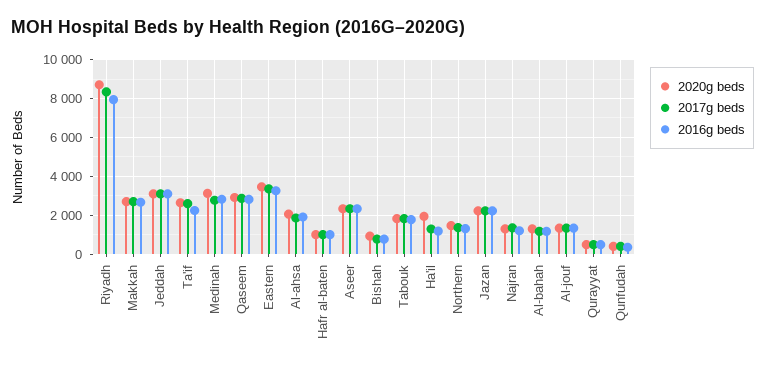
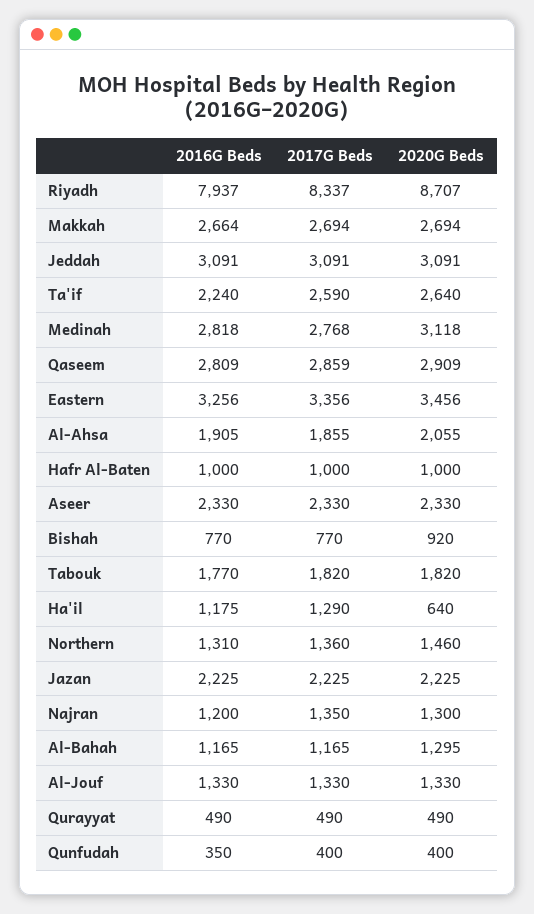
2020g beds, Ha'il: 2000 -> 640

